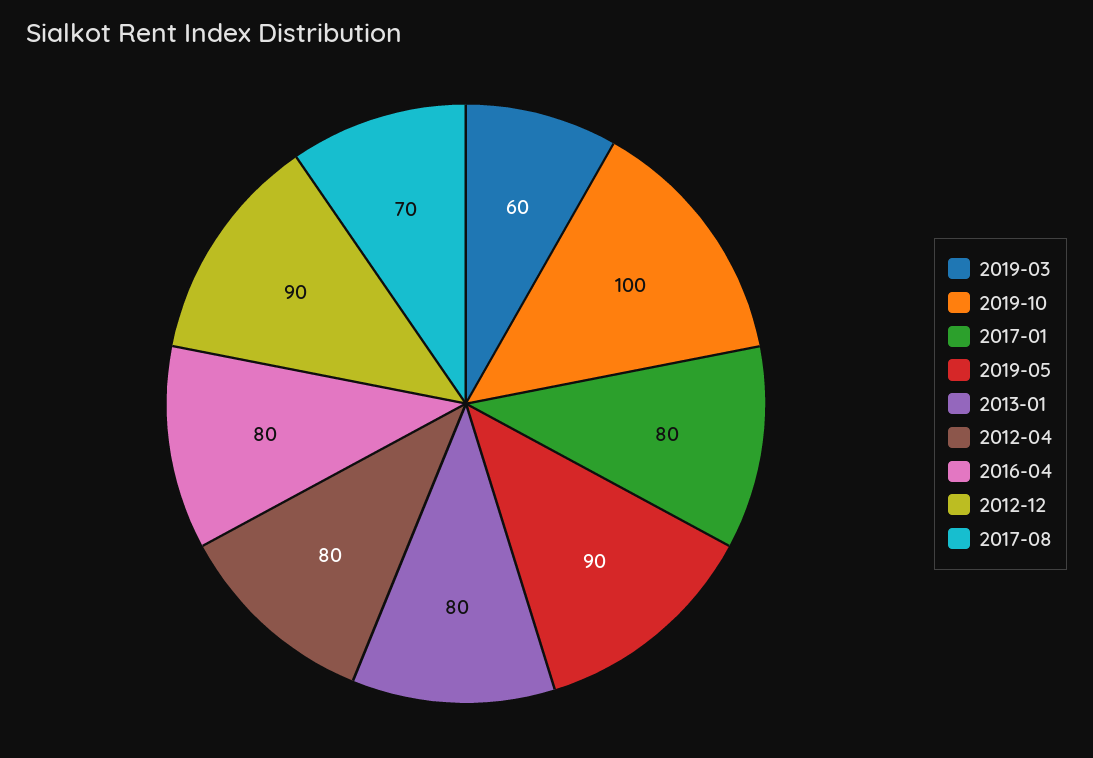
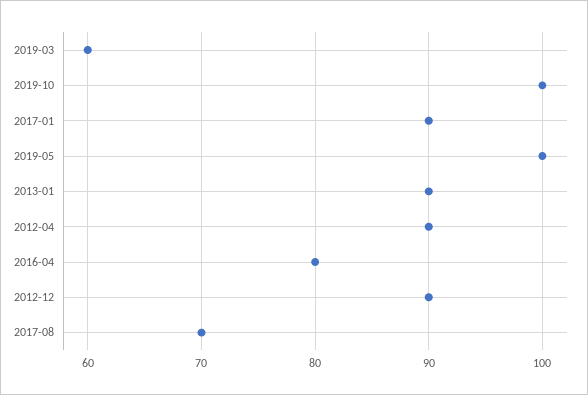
2017-01: 80 -> 90
2019-05: 90 -> 100
2013-01: 80 -> 90
2012-04: 80 -> 90

